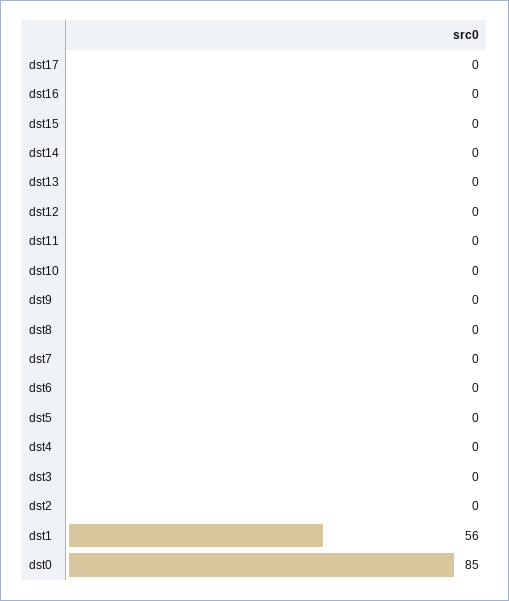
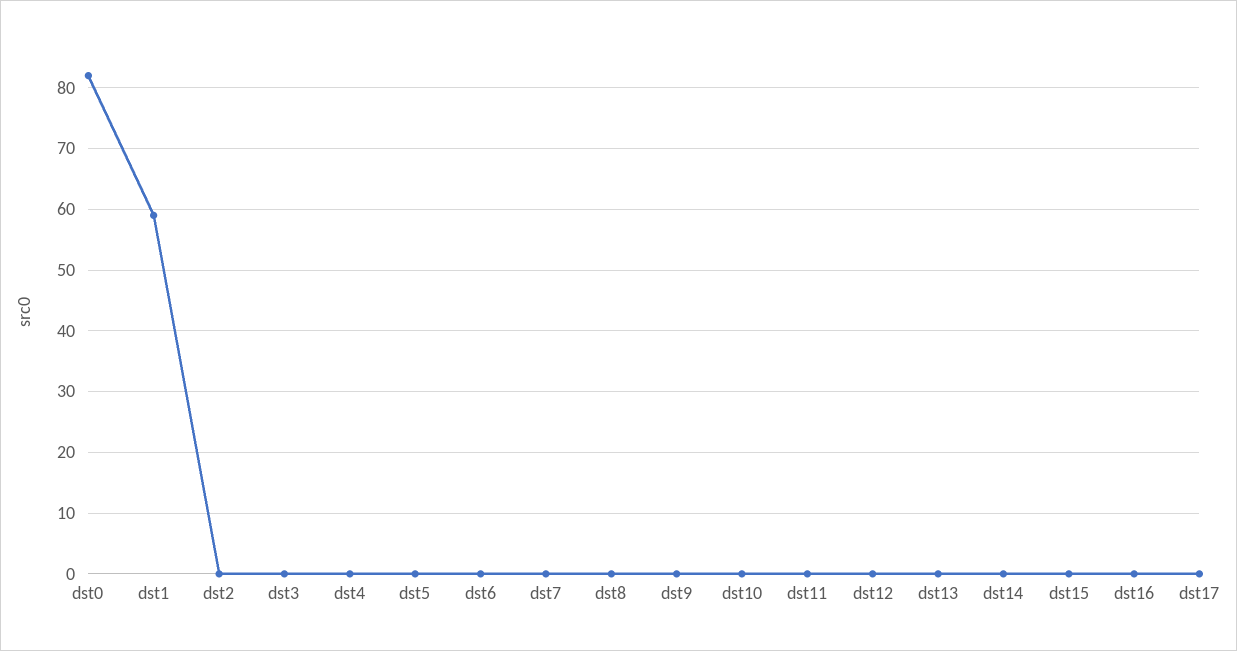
dst1: 56 -> 59
dst0: 85 -> 82

